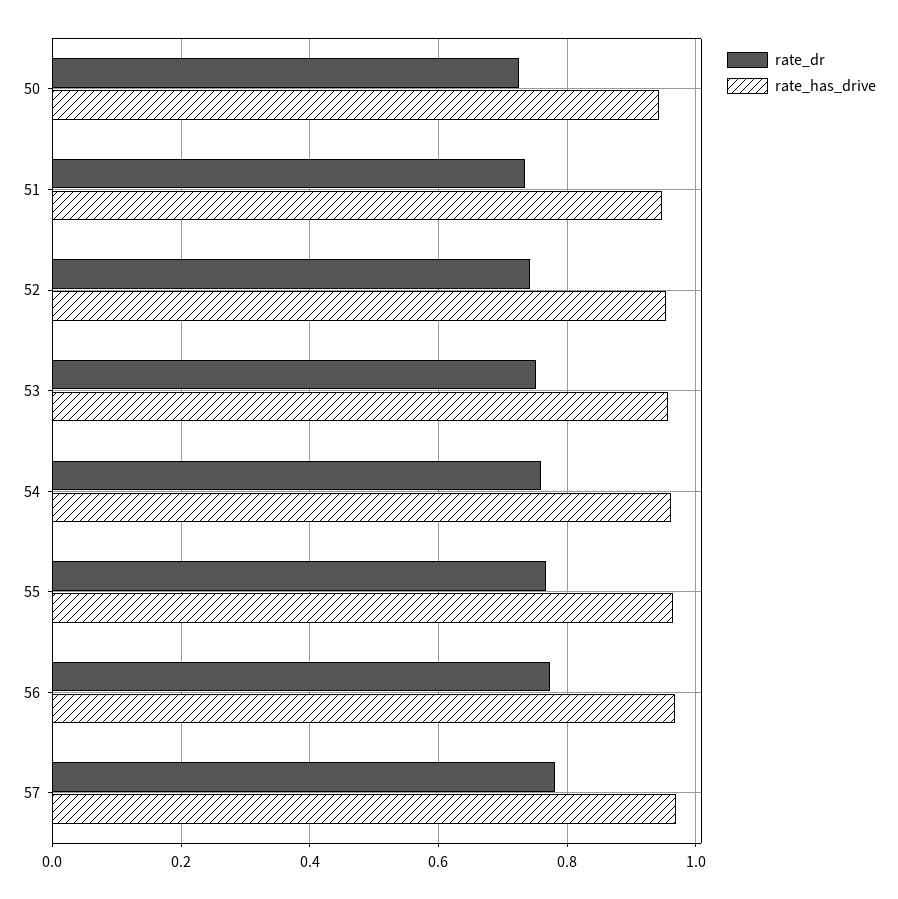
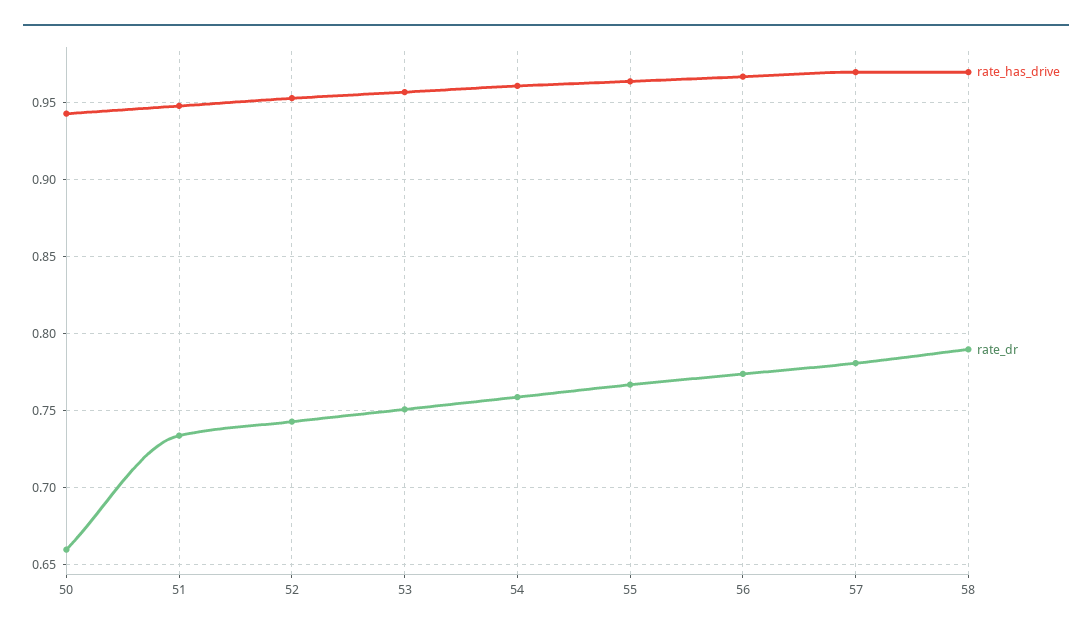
rate_dr, 50: 0.72 -> 0.66
rate_has_drive, 58: none -> 0.97
rate_dr, 58: none -> 0.79

